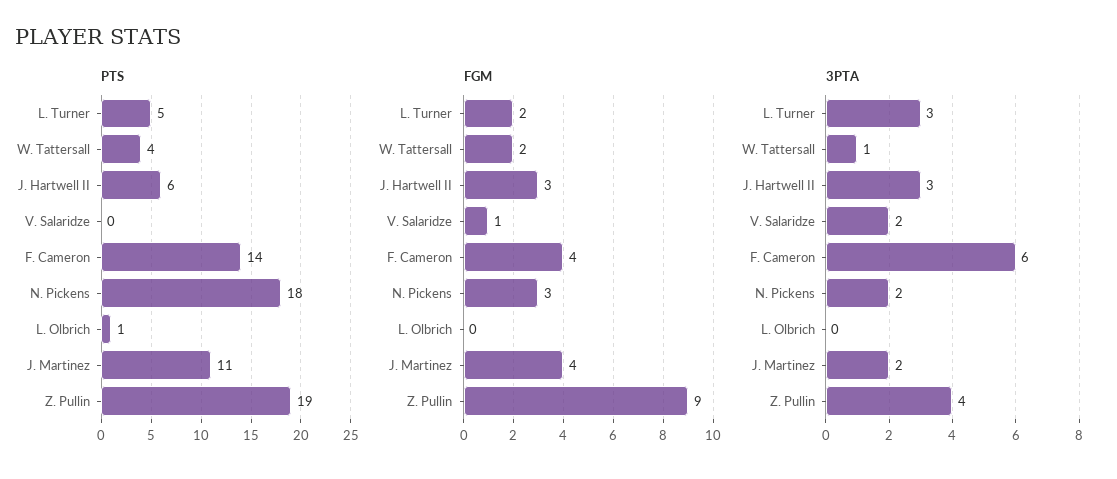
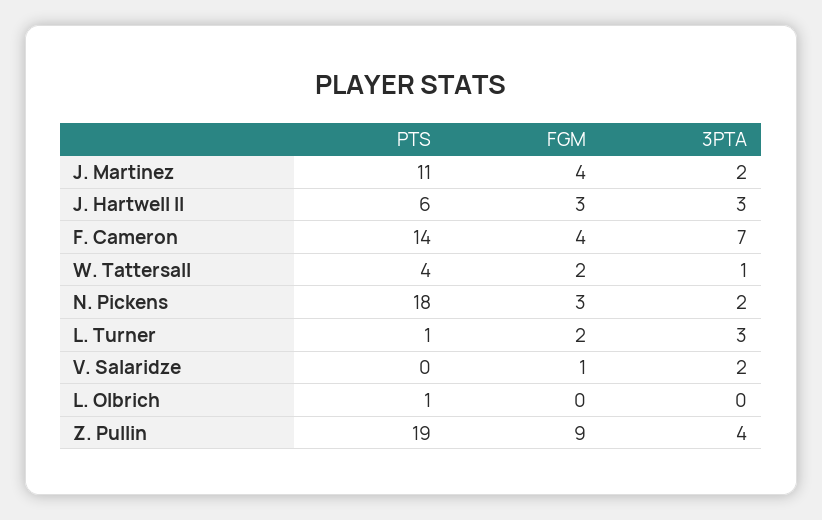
PTS, L. Turner: 5 -> 1
3PTA, F. Cameron: 6 -> 7

